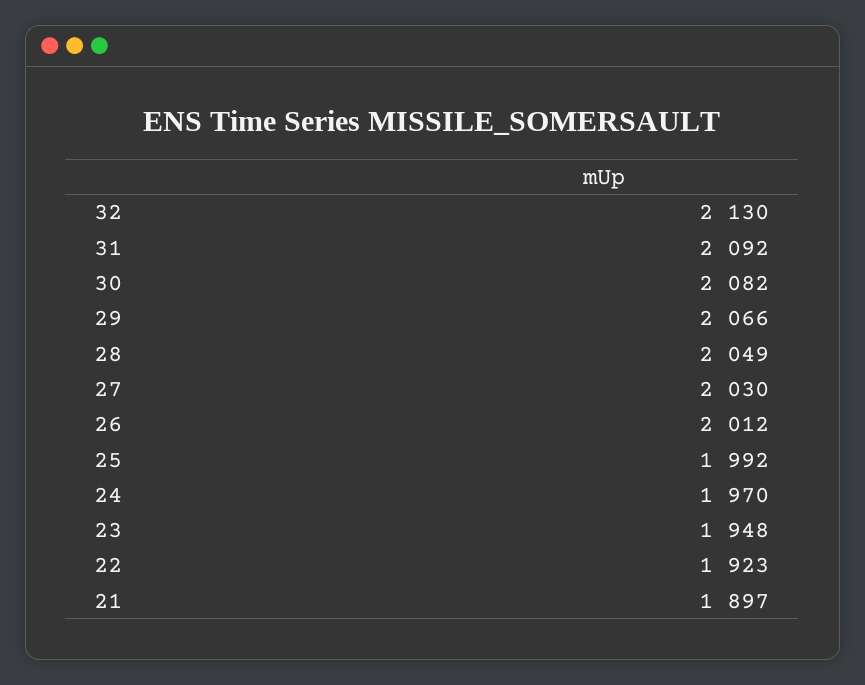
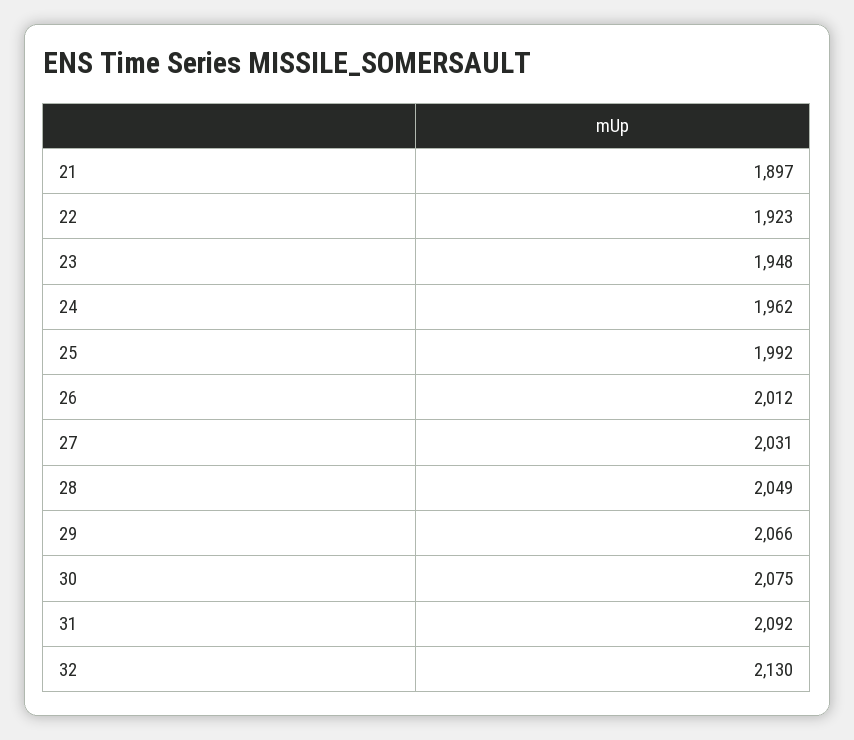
30: 2082 -> 2075
27: 2030 -> 2031
24: 1970 -> 1962

